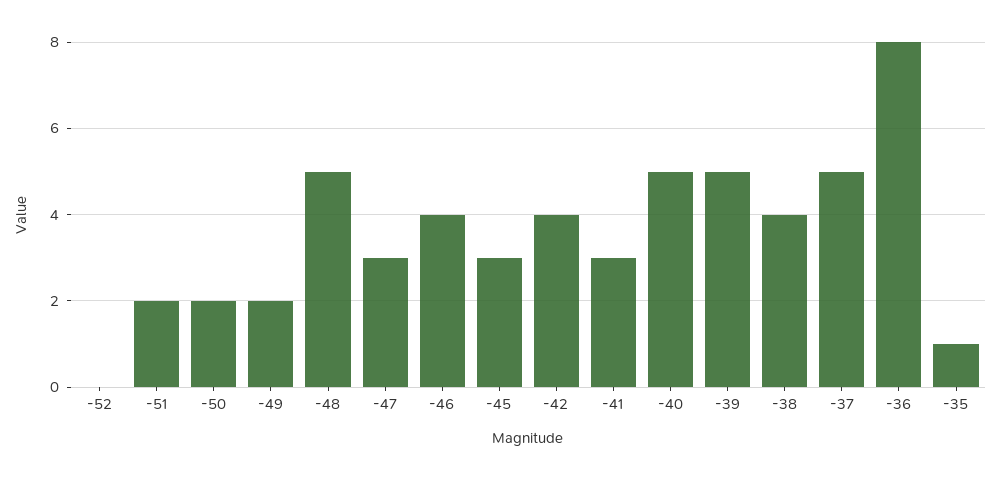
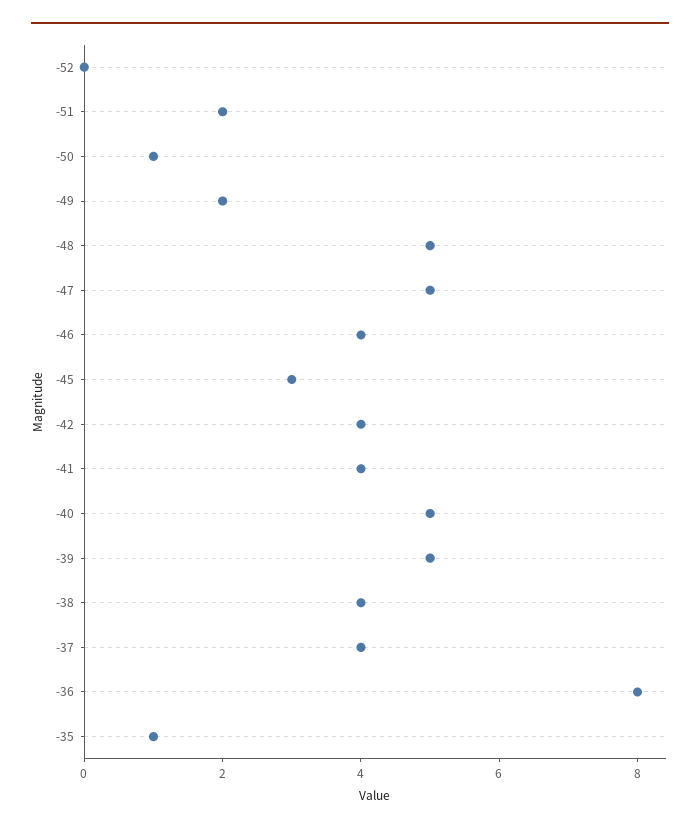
-50: 2 -> 1
-47: 3 -> 5
-41: 3 -> 4
-37: 5 -> 4

